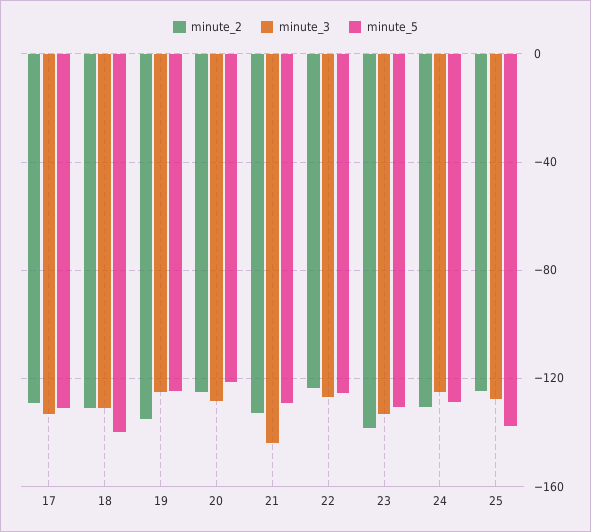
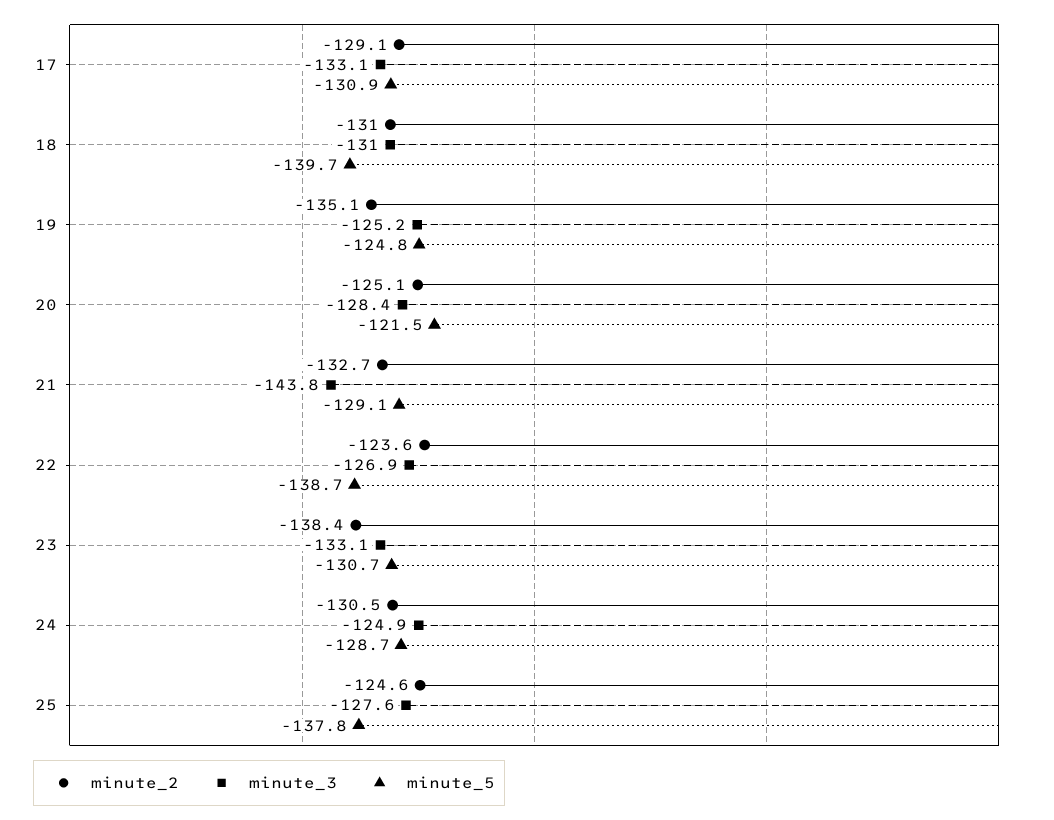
minute_5, 22: -125 -> -138.7

